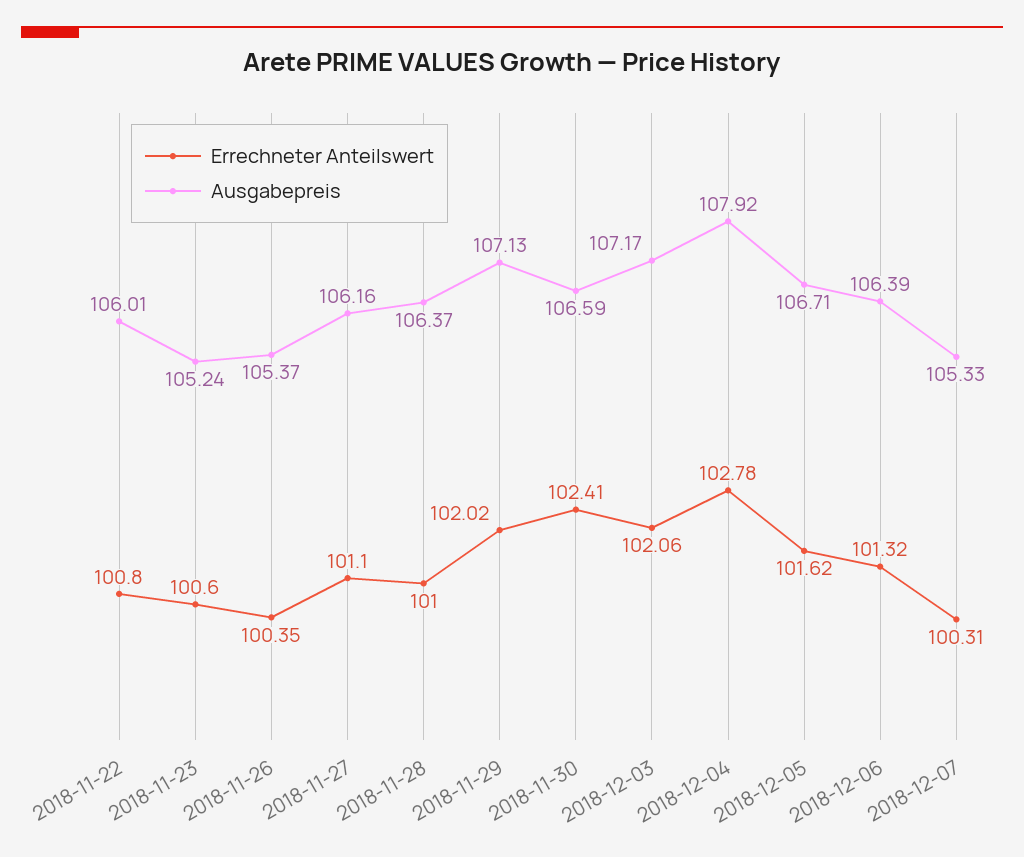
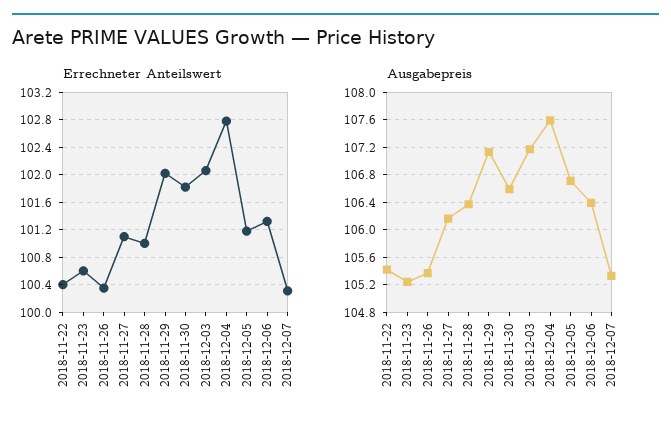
Errechneter Anteilswert, 2018-11-22: 100.8 -> 100.4
Ausgabepreis, 2018-11-22: 106.01 -> 105.4
Errechneter Anteilswert, 2018-11-30: 102.41 -> 101.8
Ausgabepreis, 2018-12-04: 107.92 -> 107.6
Errechneter Anteilswert, 2018-12-05: 101.62 -> 101.2

